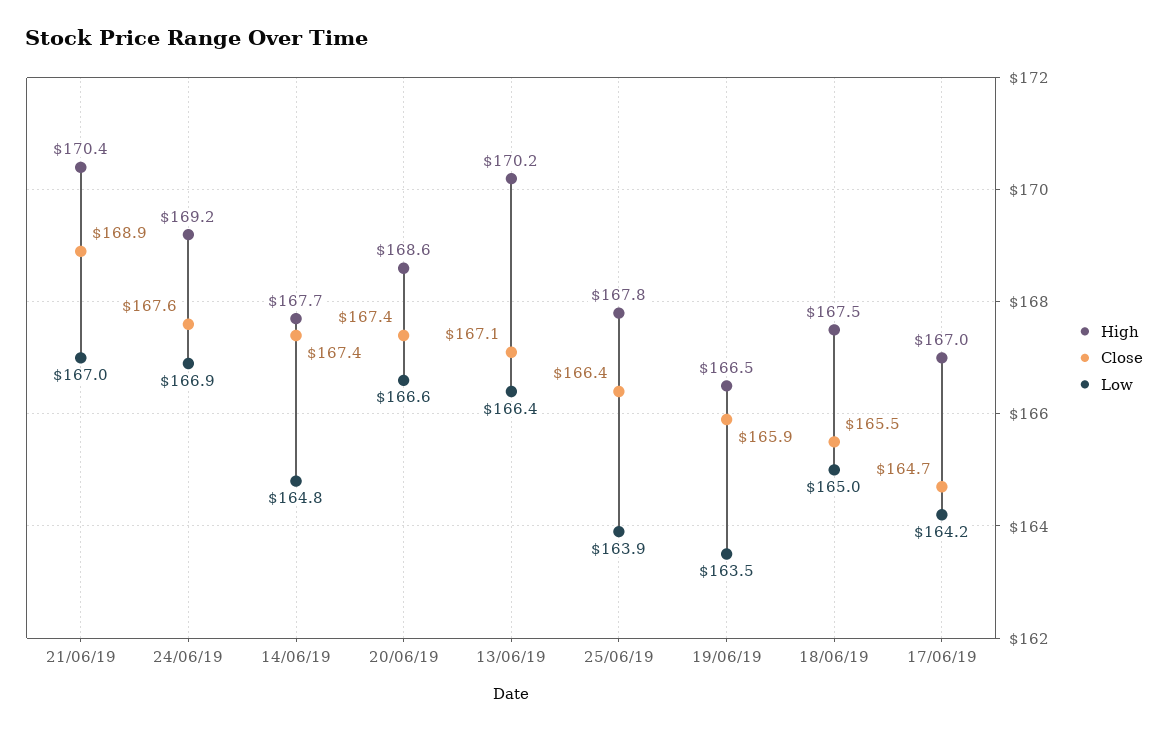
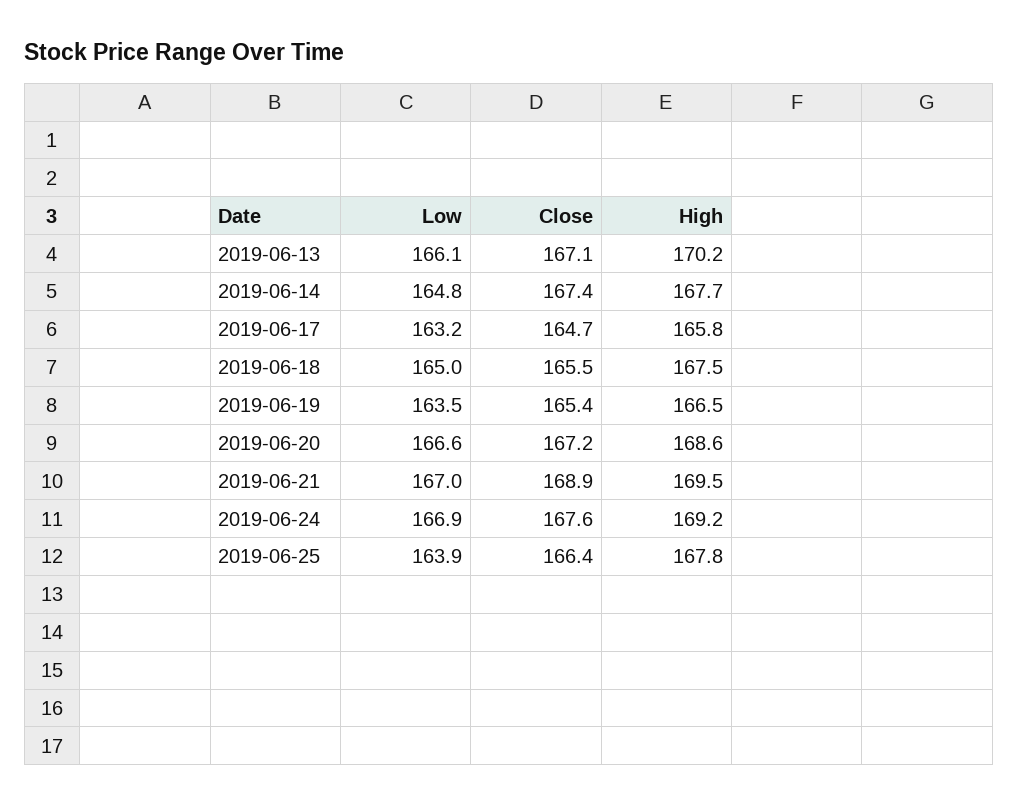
High, 21/06/19: 170.4 -> 169.5
Close, 20/06/19: 167.4 -> 167.2
Low, 13/06/19: 166.4 -> 166.1
Close, 19/06/19: 165.9 -> 165.4
High, 17/06/19: 167 -> 165.8
Low, 17/06/19: 164.2 -> 163.2

